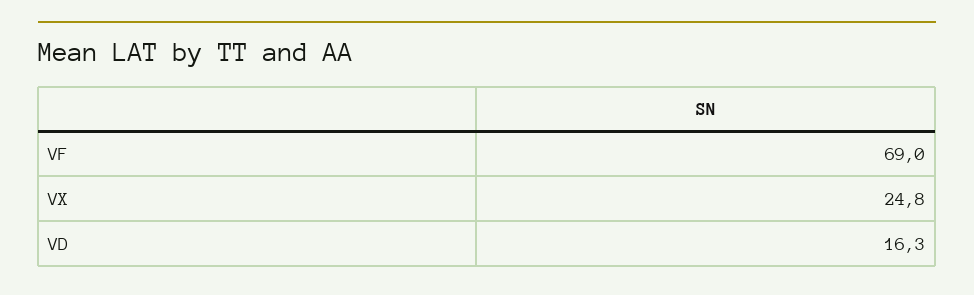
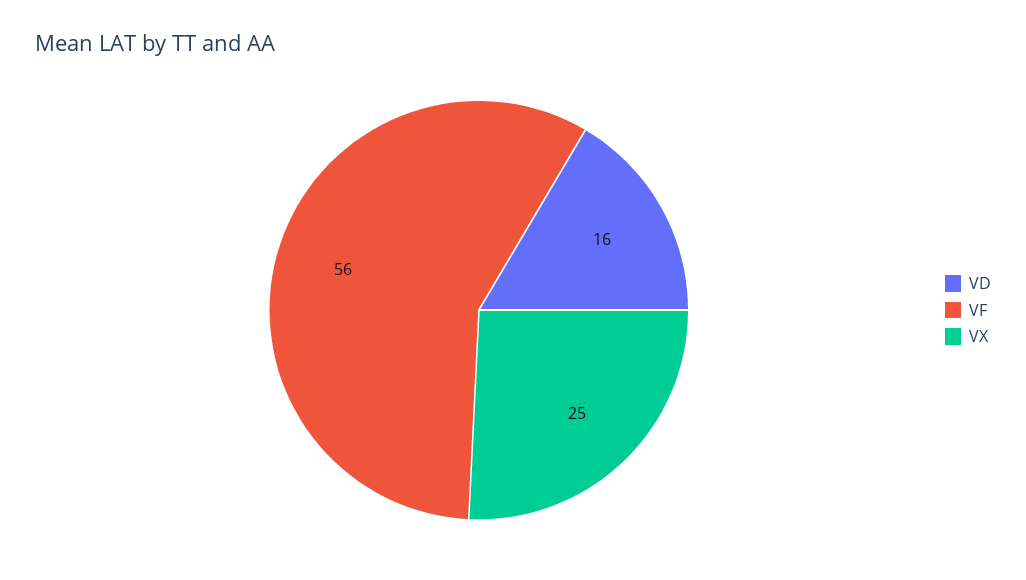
VF: 69 -> 56

